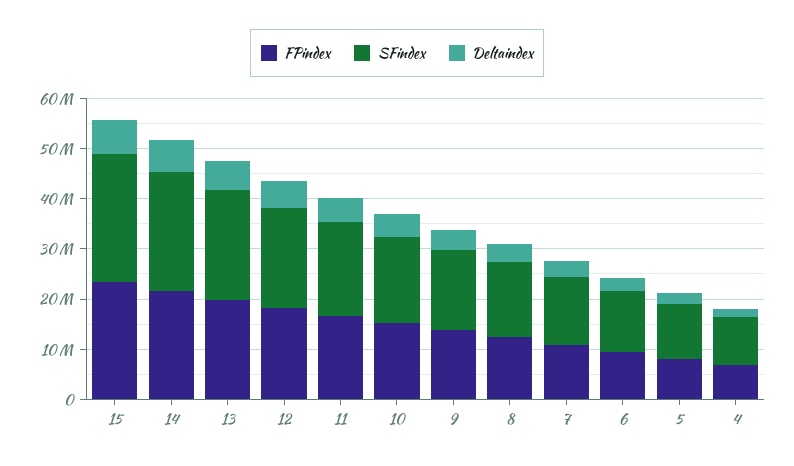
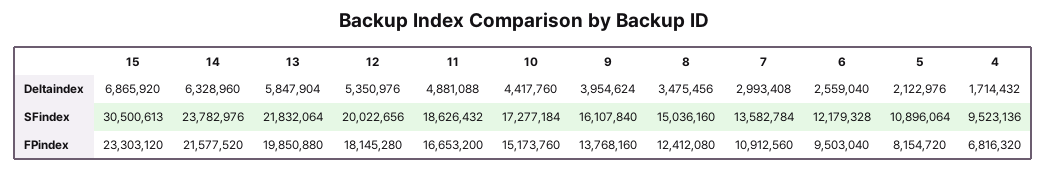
SFindex, 15: 26000000 -> 30500613

